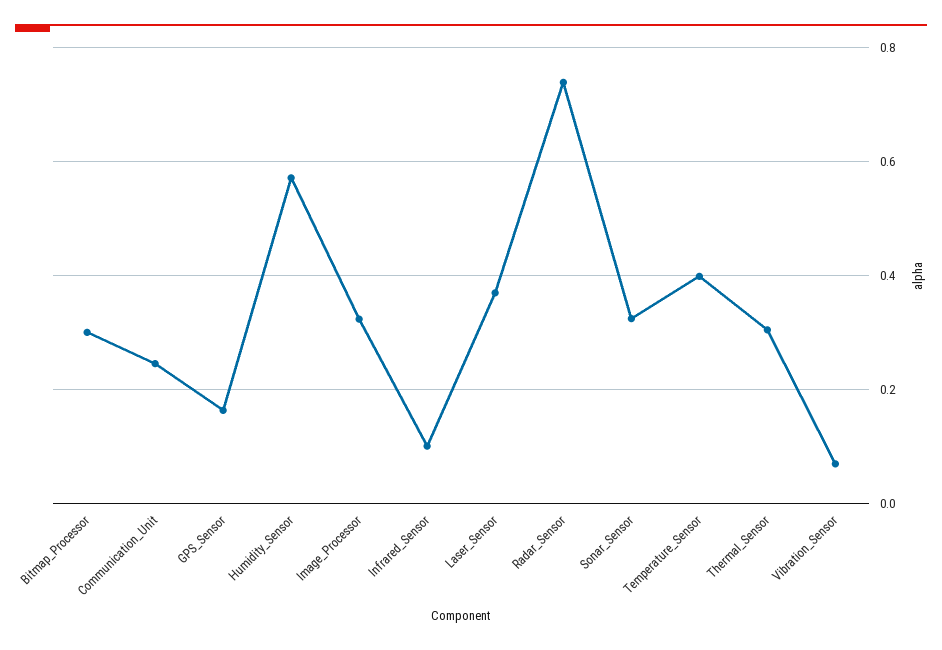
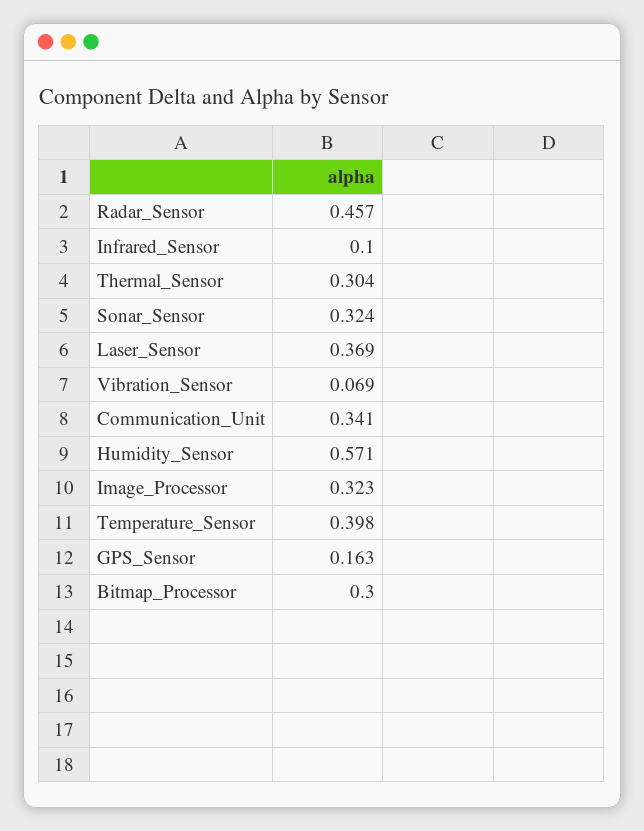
Communication_Unit: 0.24 -> 0.341
Radar_Sensor: 0.74 -> 0.457

